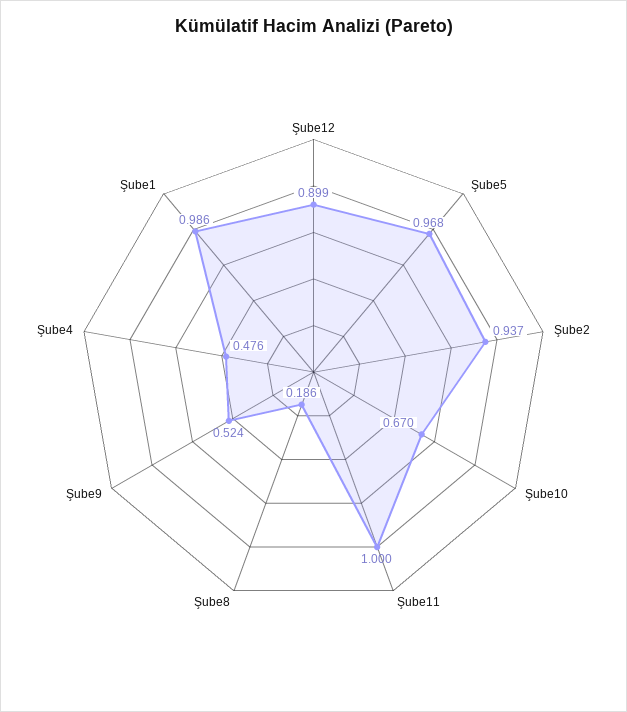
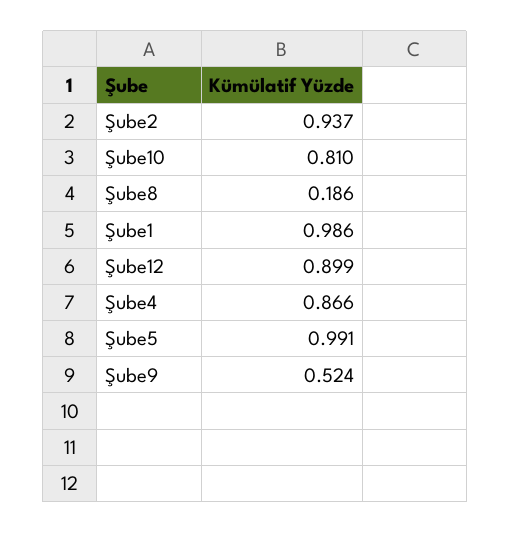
Şube5: 0.968 -> 0.991
Şube10: 0.67 -> 0.81
Şube11: 1 -> none
Şube4: 0.476 -> 0.866

